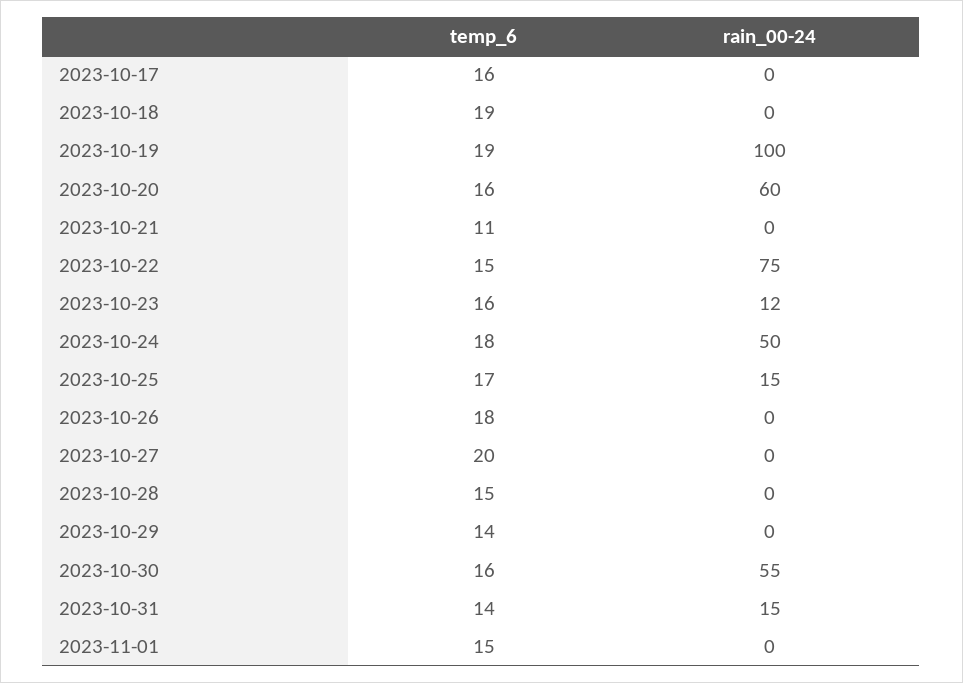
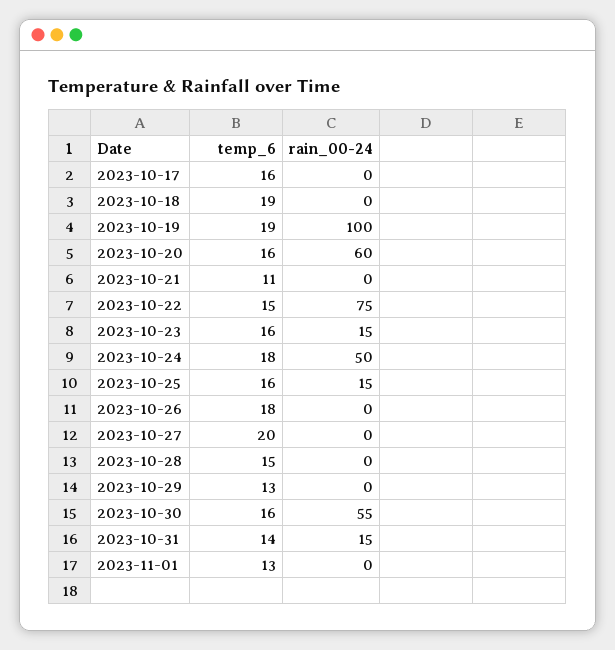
rain_00-24, 2023-10-23: 12 -> 15
temp_6, 2023-10-25: 17 -> 16
temp_6, 2023-10-29: 14 -> 13
temp_6, 2023-11-01: 15 -> 13

